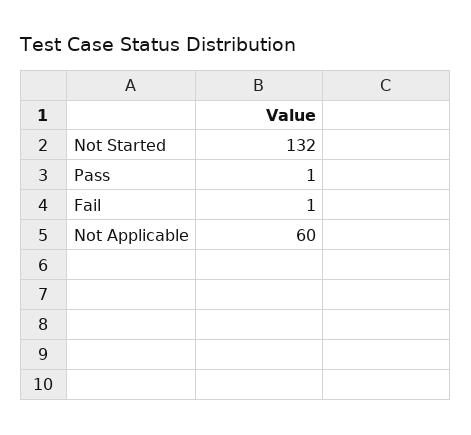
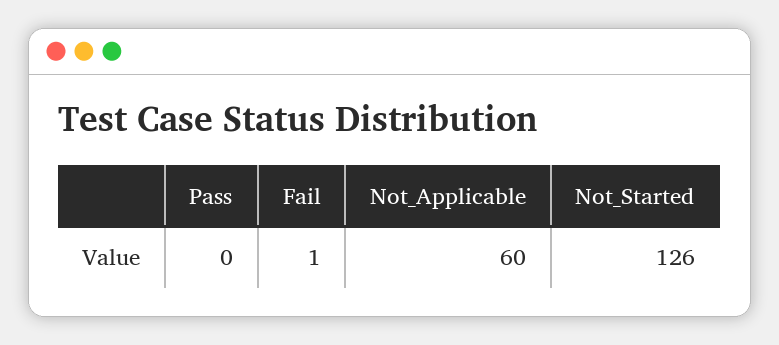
Not Started: 132 -> 126
Pass: 1 -> 0

